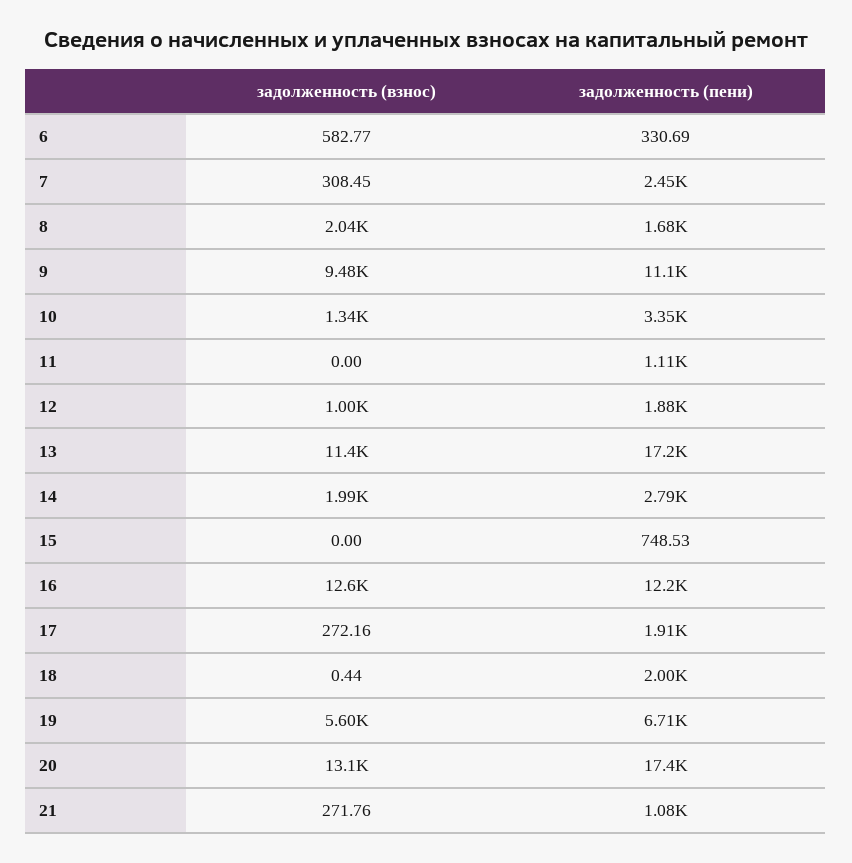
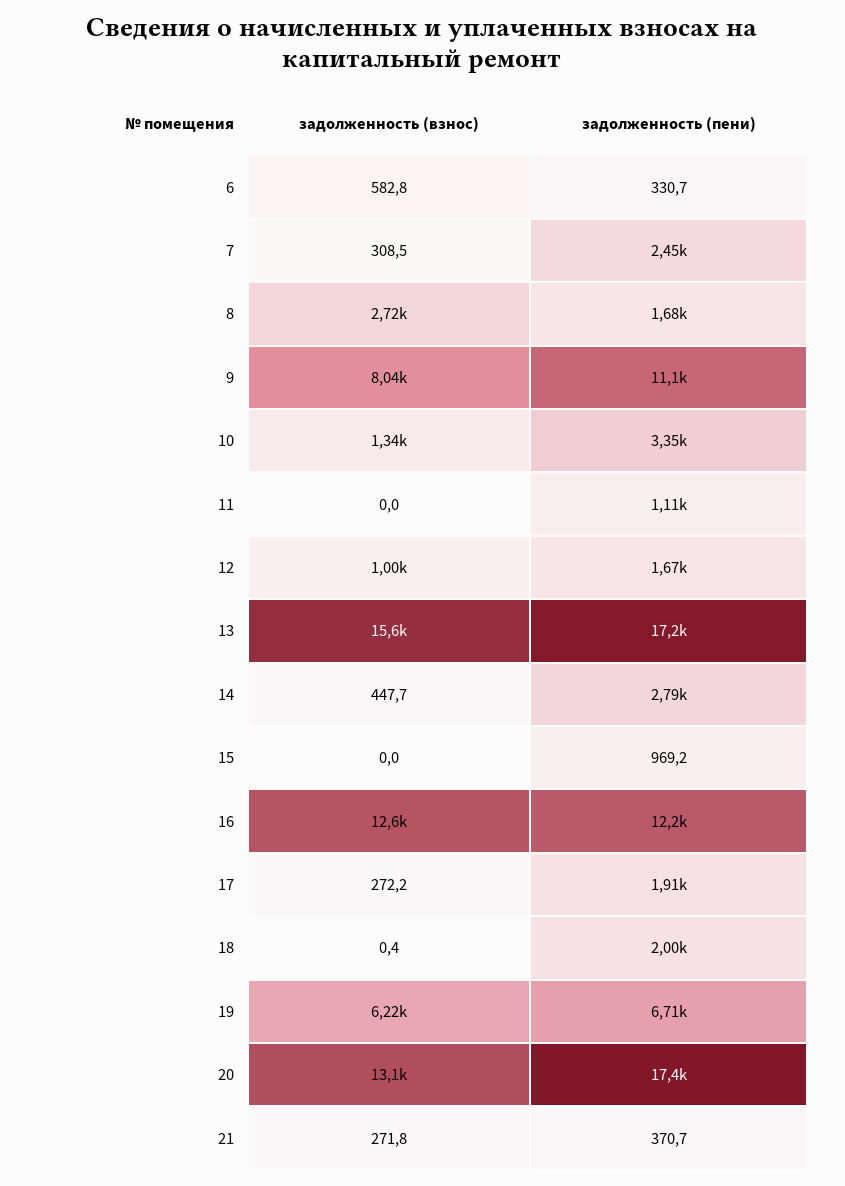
задолженность (взнос), 8: 2040 -> 2720
задолженность (взнос), 9: 9480 -> 8040
задолженность (пени), 12: 1880 -> 1670
задолженность (взнос), 13: 11400 -> 15600
задолженность (взнос), 14: 1990 -> 447.7
задолженность (пени), 15: 748.53 -> 969.2
задолженность (взнос), 19: 5600 -> 6220
задолженность (пени), 21: 1080 -> 370.7

